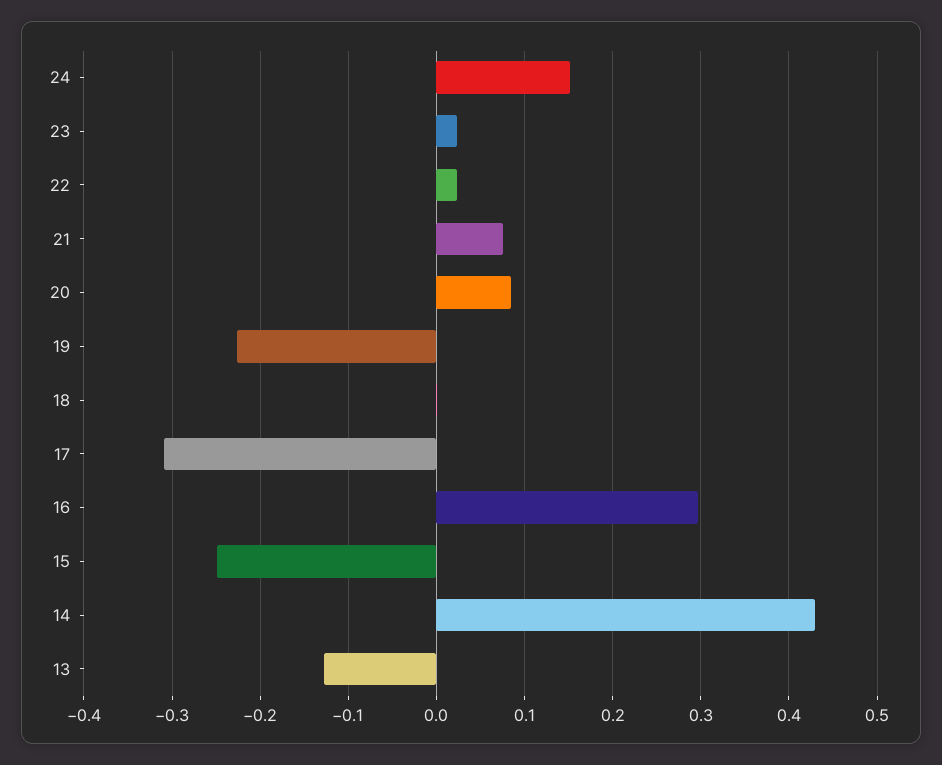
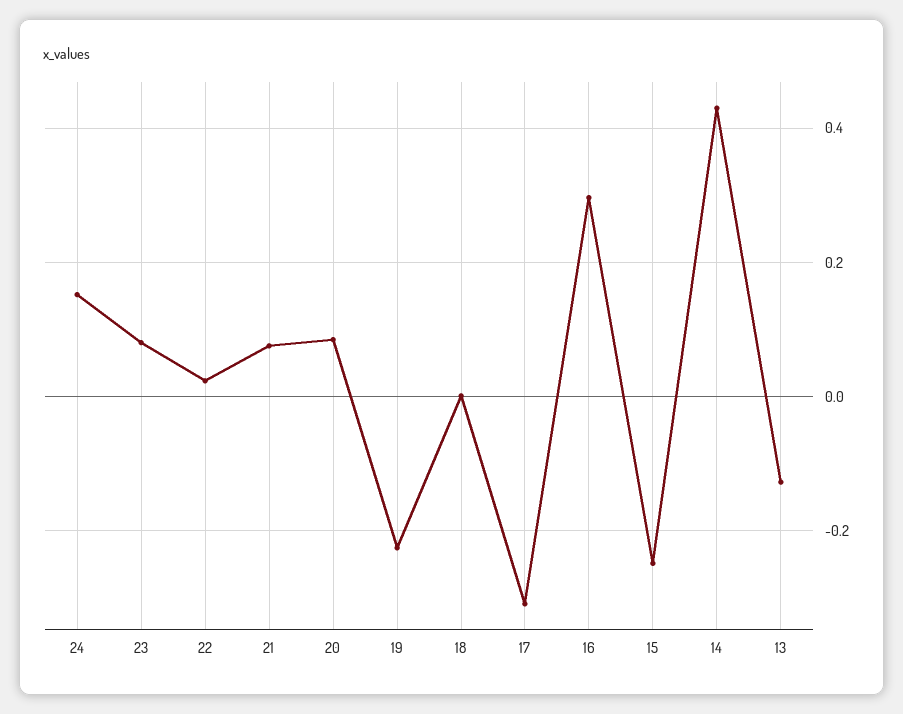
23: 0.02 -> 0.08

